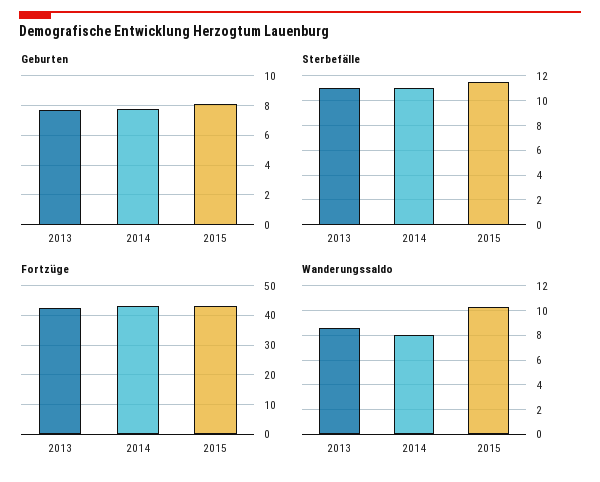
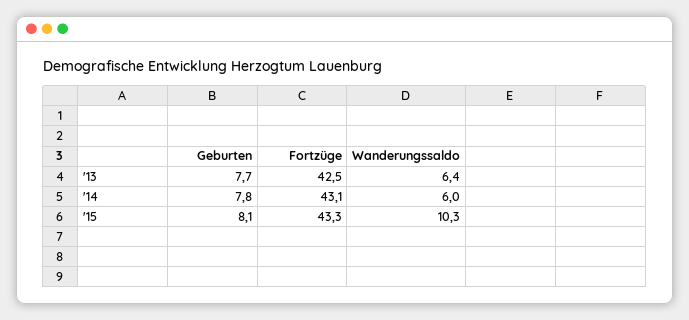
Sterbefälle, 2013: 11 -> none
Sterbefälle, 2014: 11 -> none
Sterbefälle, 2015: 11.5 -> none
Wanderungssaldo, 2013: 8.5 -> 6.4
Wanderungssaldo, 2014: 8 -> 6

